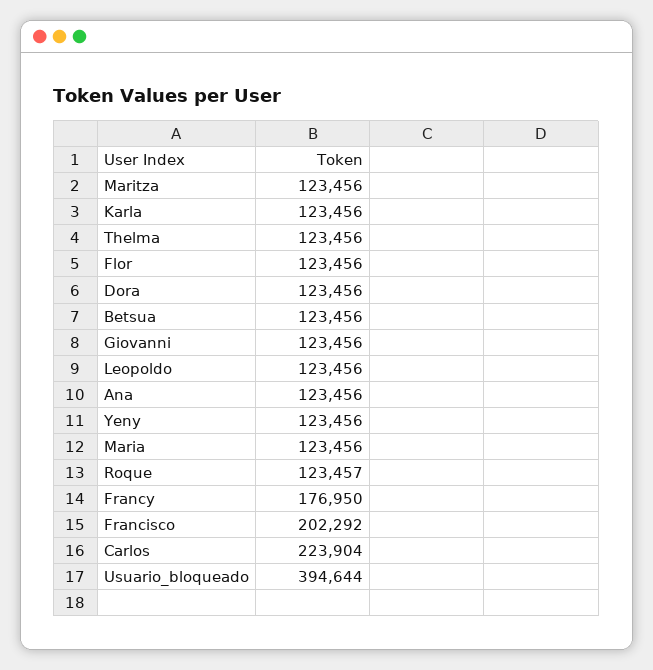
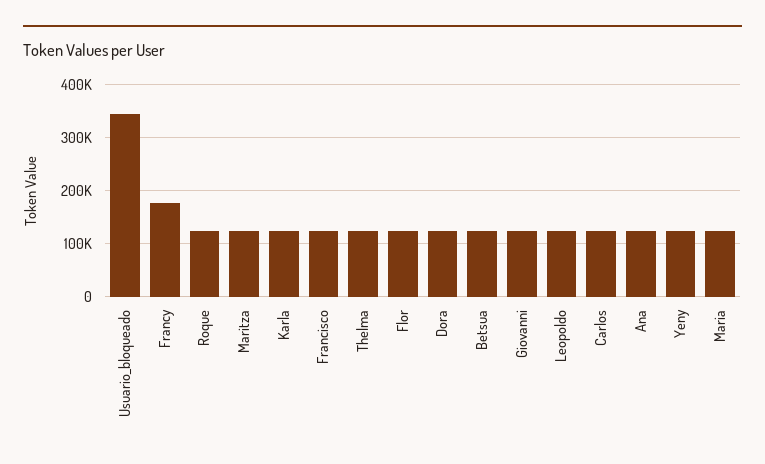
Francisco: 202292 -> 120000
Carlos: 223904 -> 120000
Usuario_bloqueado: 394644 -> 340000

